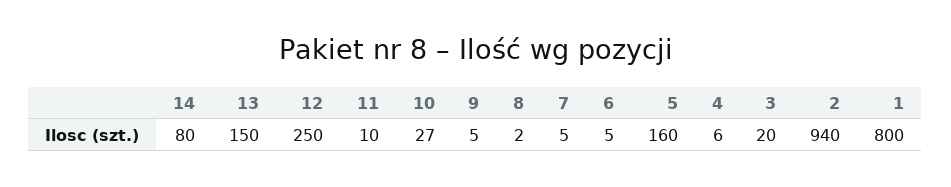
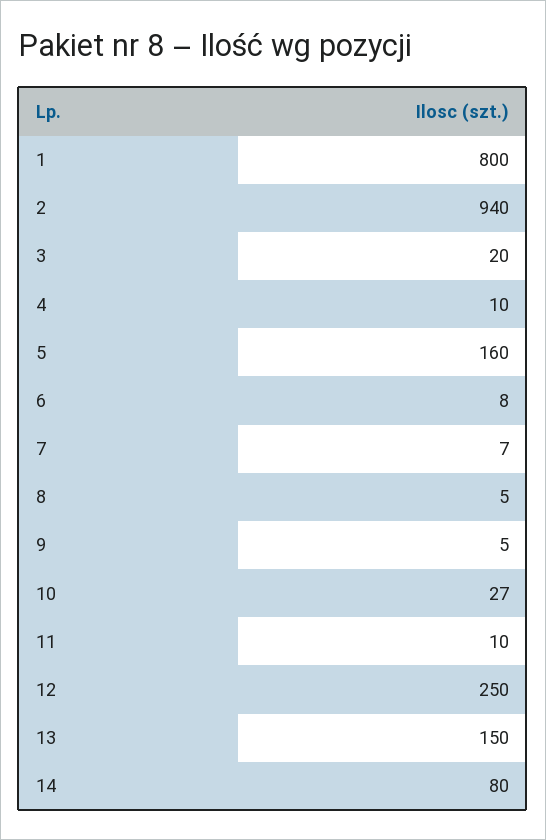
8: 2 -> 5
7: 5 -> 7
6: 5 -> 8
4: 6 -> 10

